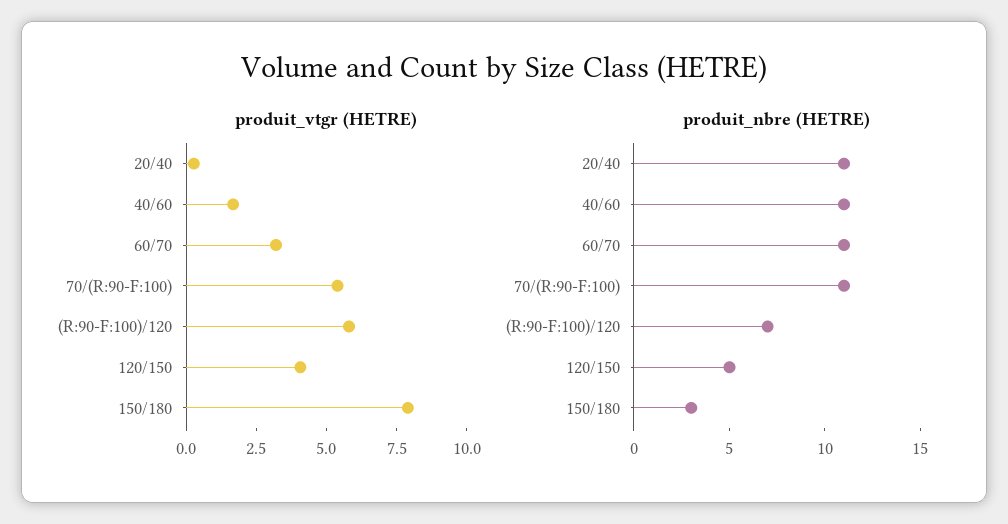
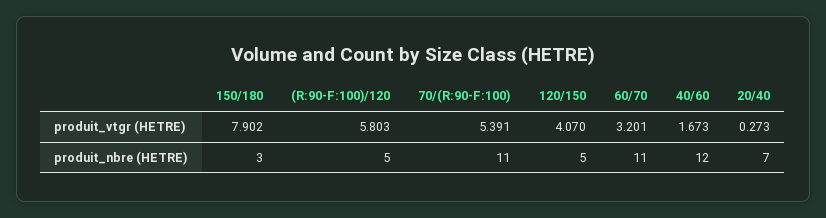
produit_nbre (HETRE), 20/40: 11 -> 7
produit_nbre (HETRE), 40/60: 11 -> 12
produit_nbre (HETRE), (R:90-F:100)/120: 7 -> 5

